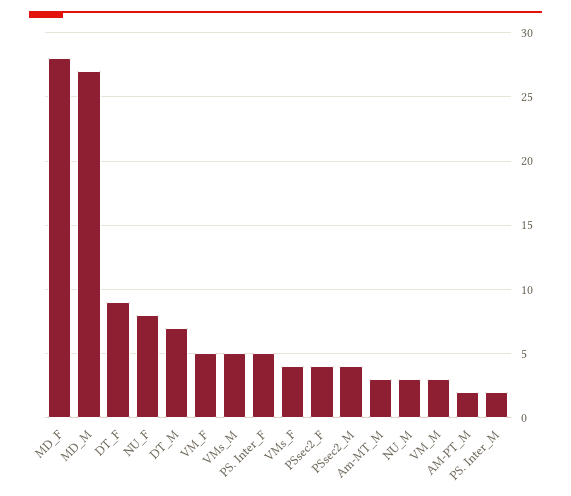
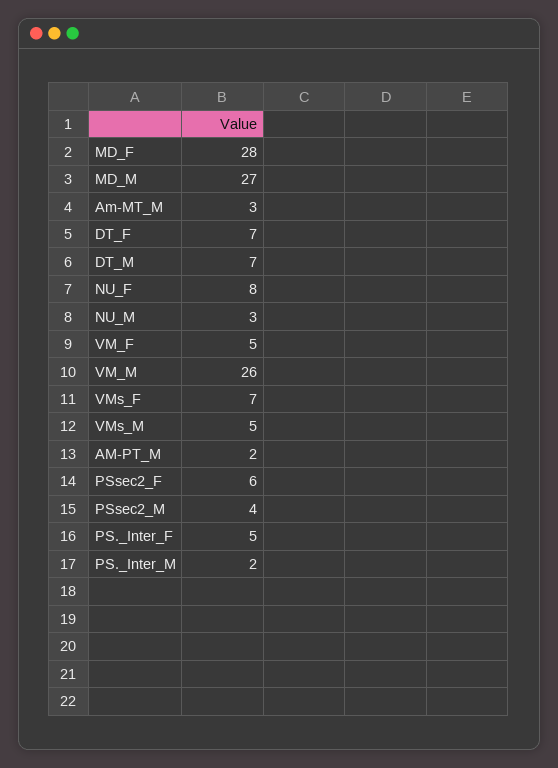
DT_F: 9 -> 7
VMs_F: 4 -> 7
PSsec2_F: 4 -> 6
VM_M: 3 -> 26

